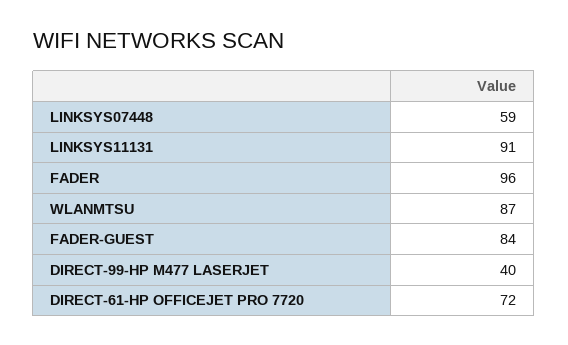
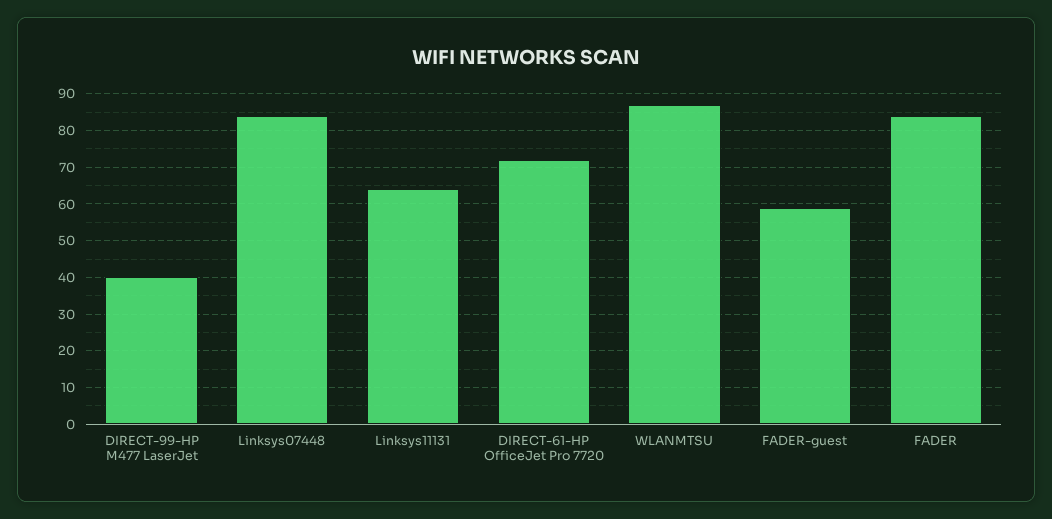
LINKSYS07448: 59 -> 85
LINKSYS11131: 91 -> 65
FADER: 96 -> 85
FADER-GUEST: 84 -> 60

